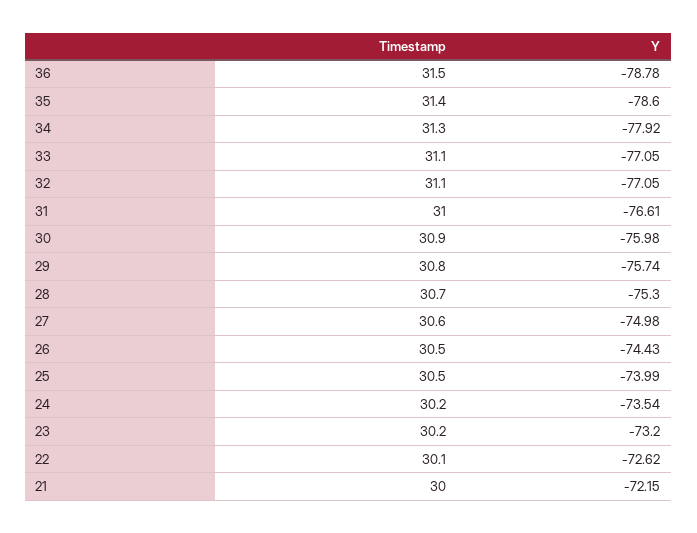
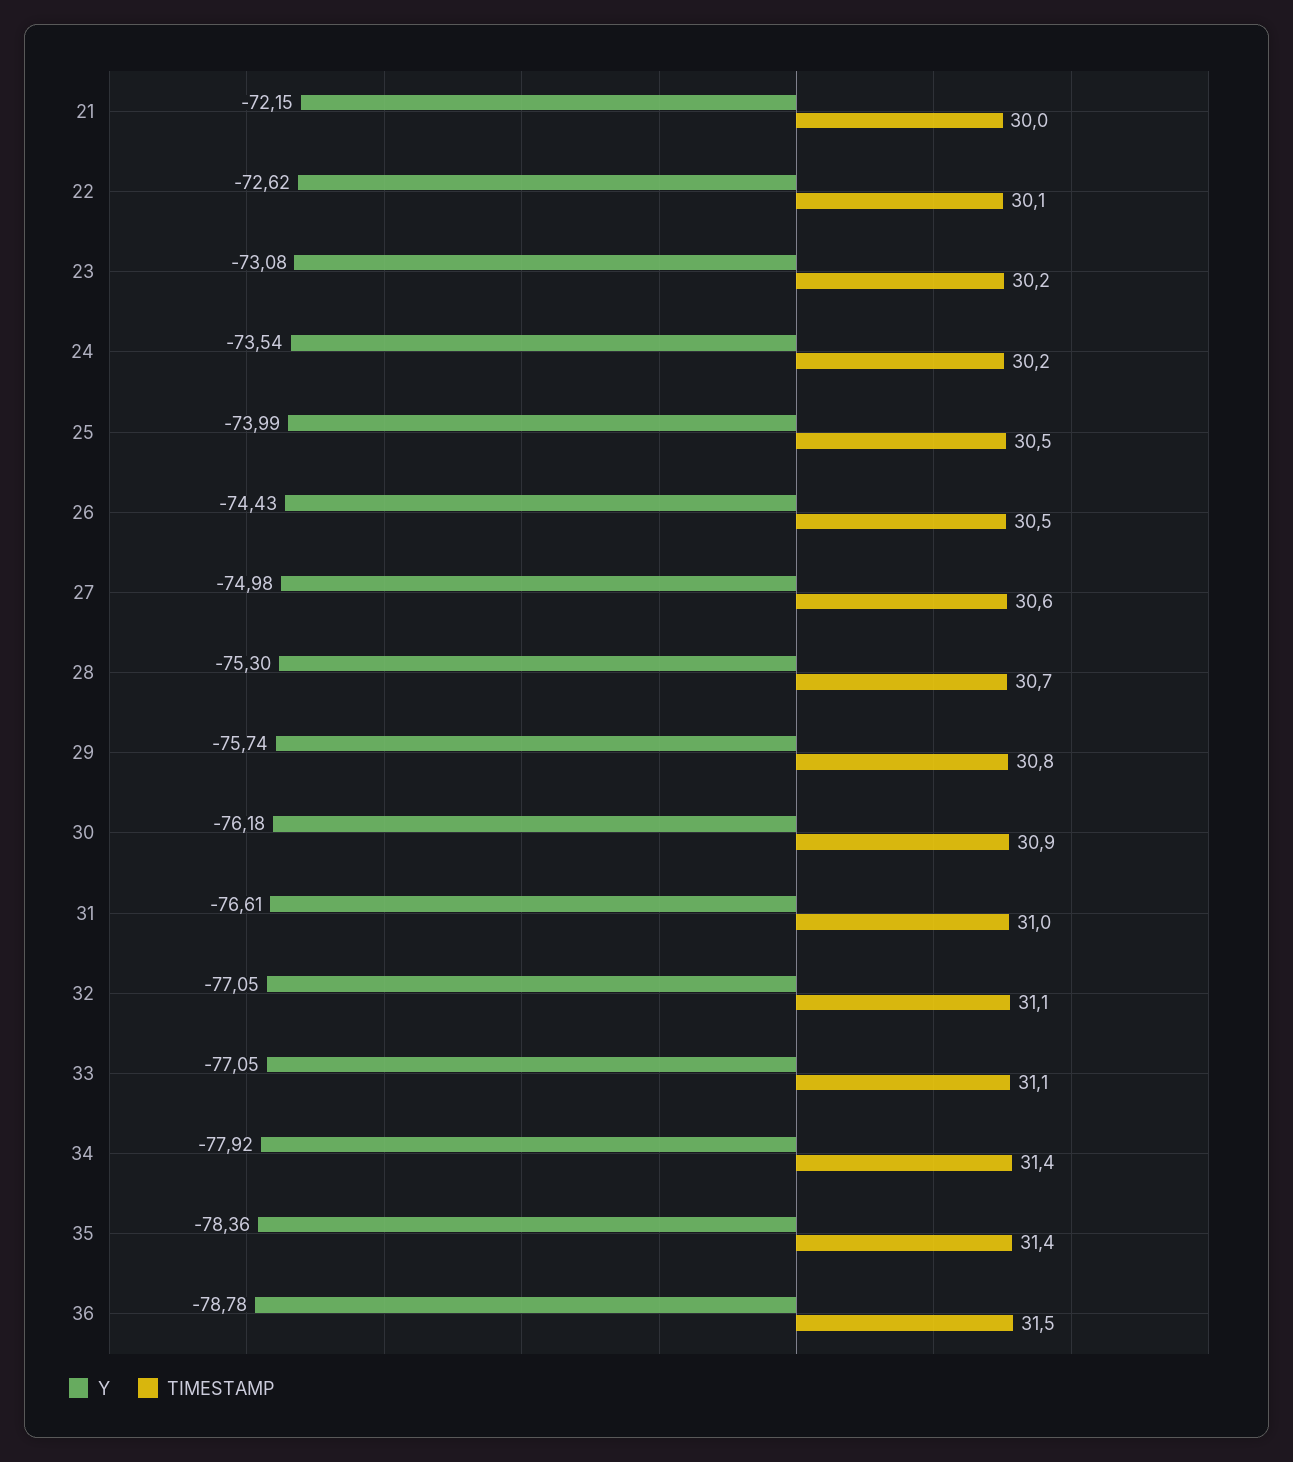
Y, 35: -78.6 -> -78.36
Timestamp, 34: 31.3 -> 31.4
Y, 30: -75.98 -> -76.18
Y, 23: -73.2 -> -73.08

